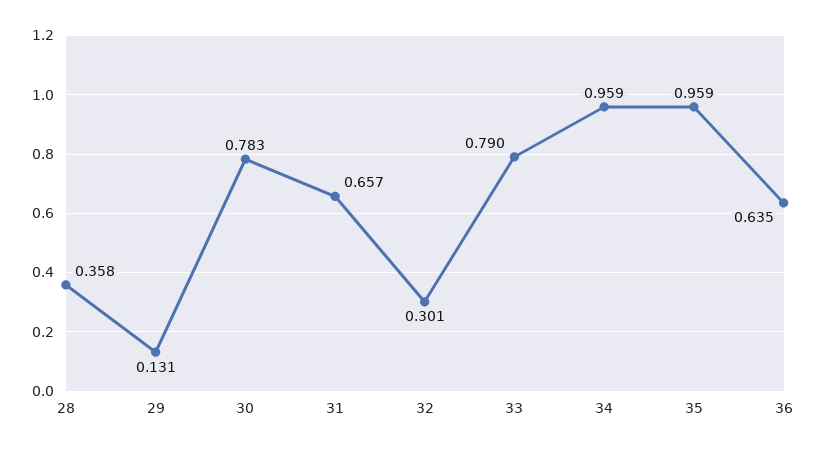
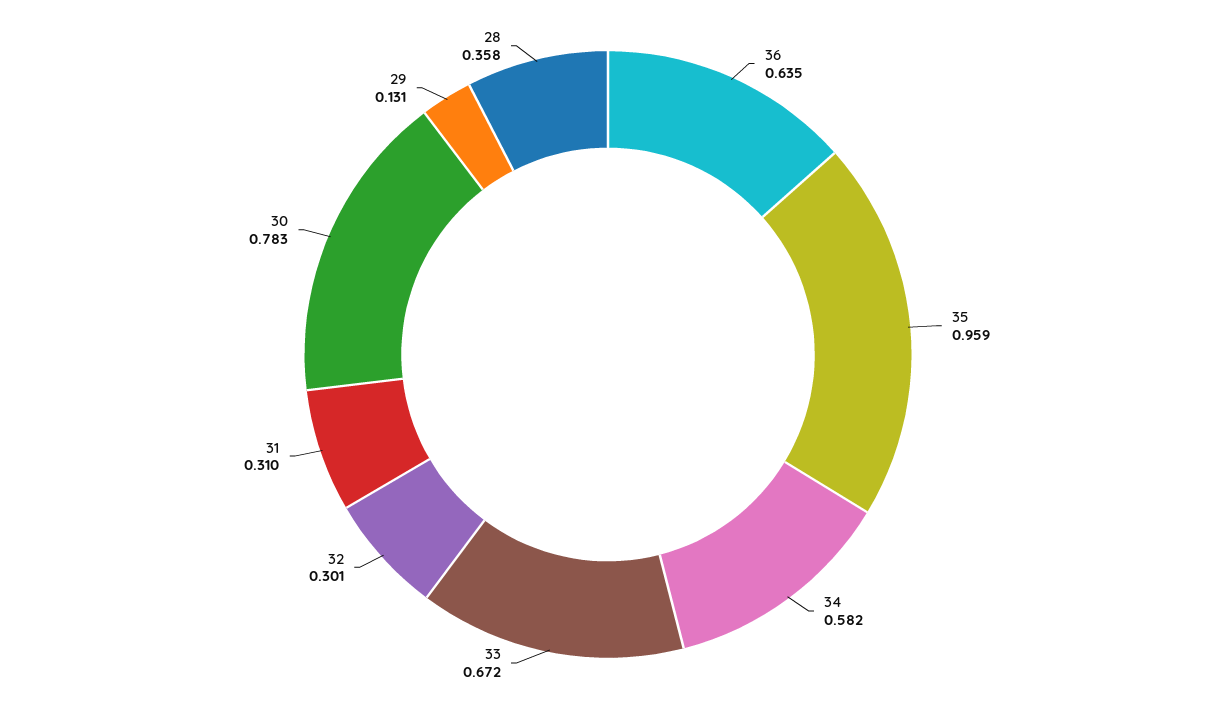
31: 0.657 -> 0.31
33: 0.79 -> 0.672
34: 0.959 -> 0.582

